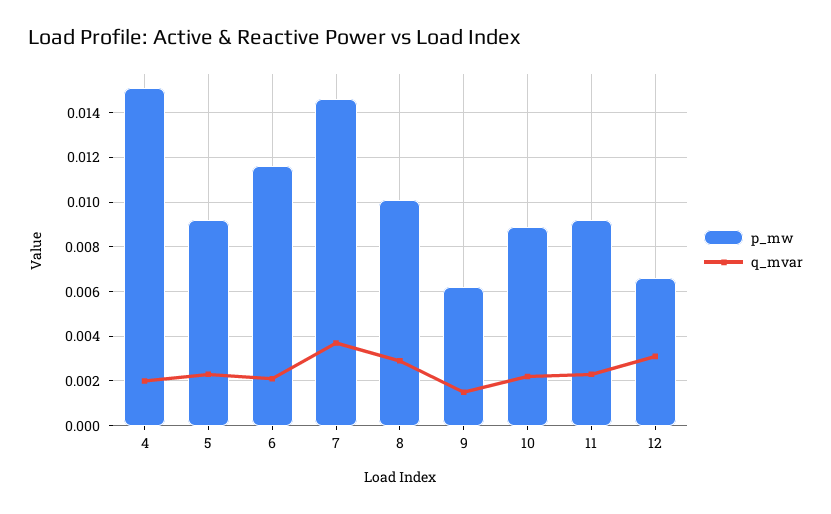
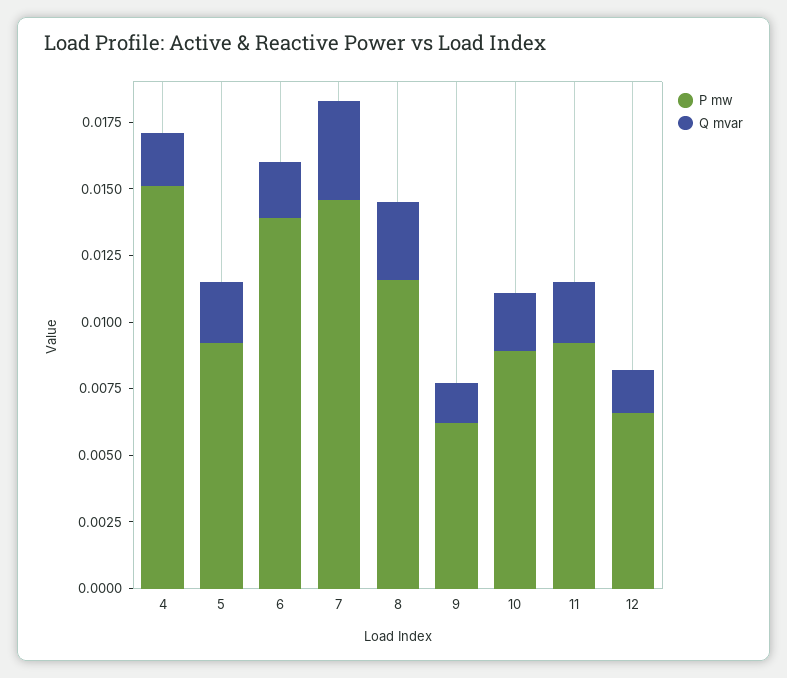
p_mw, 6: 0.0115 -> 0.014
p_mw, 8: 0.01 -> 0.0115
q_mvar, 12: 0.003 -> 0.0015

